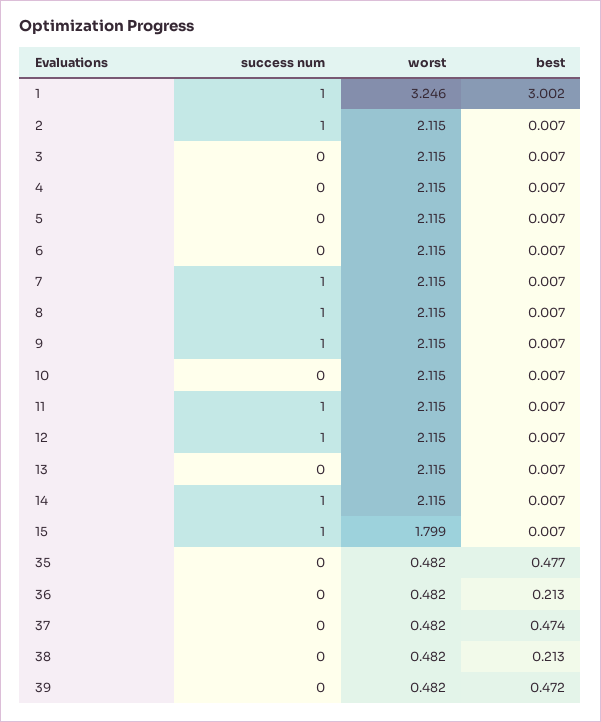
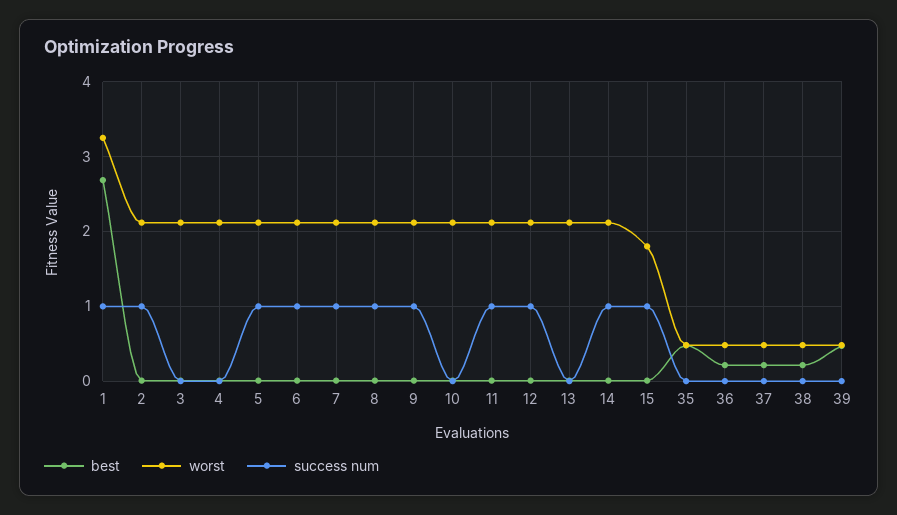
best, 1: 3.002 -> 2.7
success num, 5: 0 -> 1
success num, 6: 0 -> 1
best, 37: 0.474 -> 0.2

